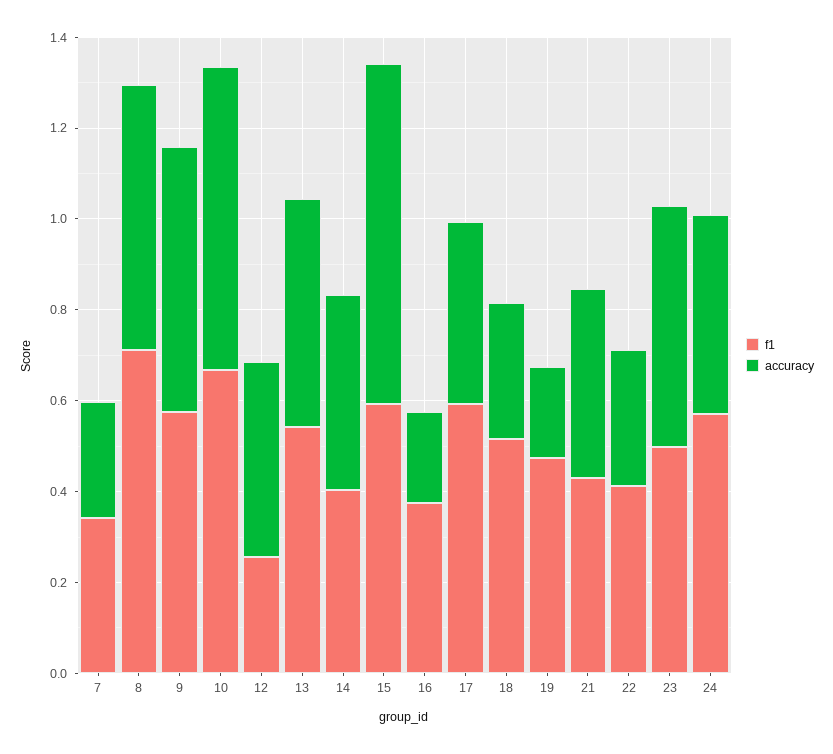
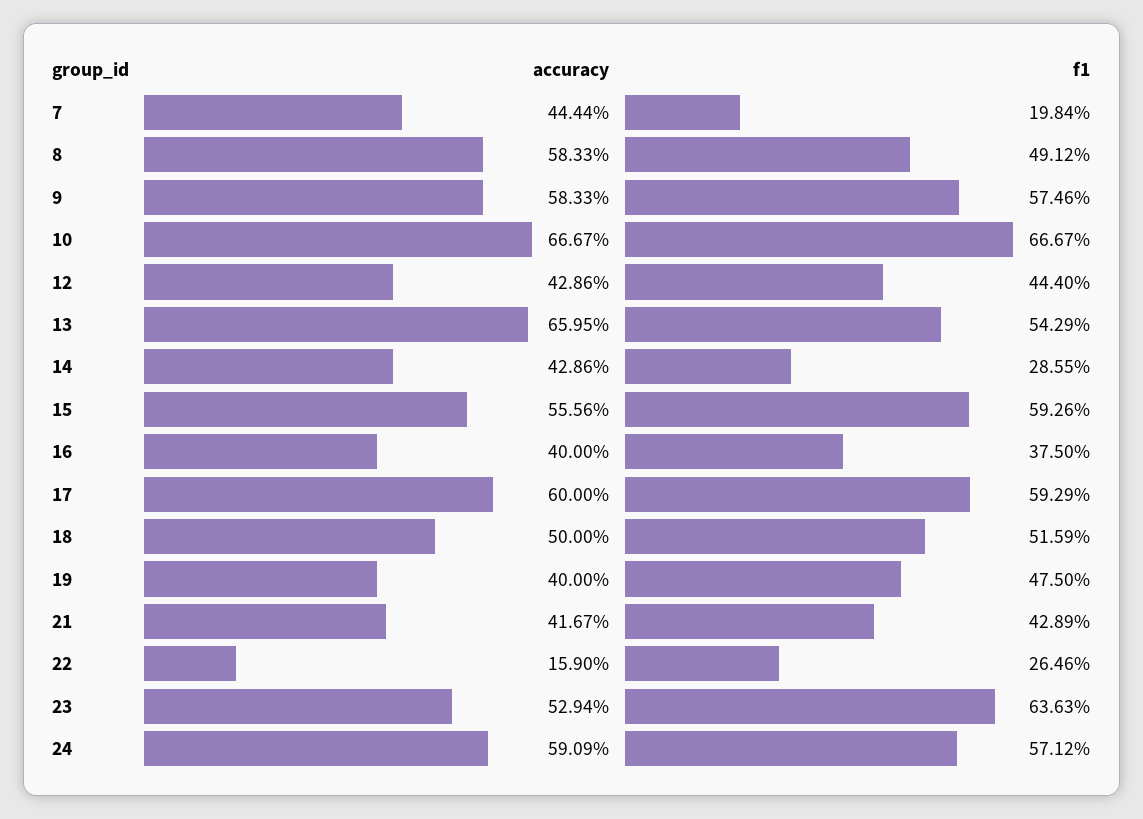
f1, 7: 0.35 -> 0.1984
accuracy, 7: 0.25 -> 0.4444
f1, 8: 0.7 -> 0.4912
f1, 12: 0.25 -> 0.444
accuracy, 13: 0.5 -> 0.6595
f1, 14: 0.4 -> 0.2855
accuracy, 15: 0.75 -> 0.5556
accuracy, 16: 0.2 -> 0.4
accuracy, 17: 0.4 -> 0.6
accuracy, 18: 0.3 -> 0.5
accuracy, 19: 0.2 -> 0.4
f1, 22: 0.4 -> 0.2646
accuracy, 22: 0.3 -> 0.159
f1, 23: 0.5 -> 0.6363
accuracy, 24: 0.45 -> 0.5909

